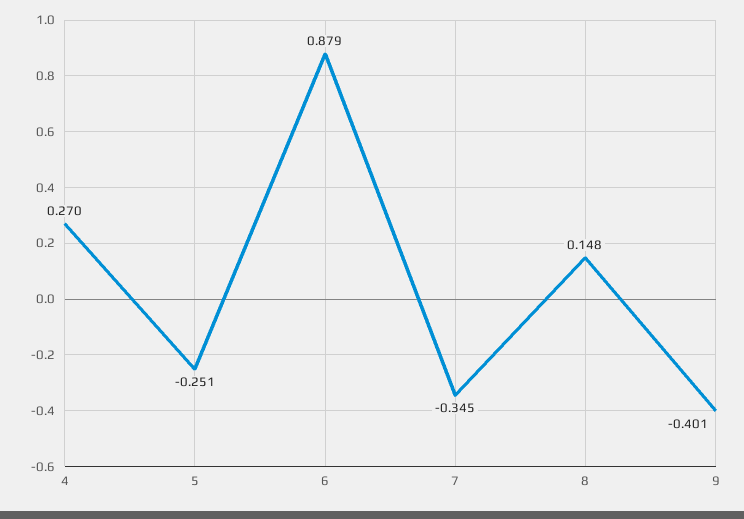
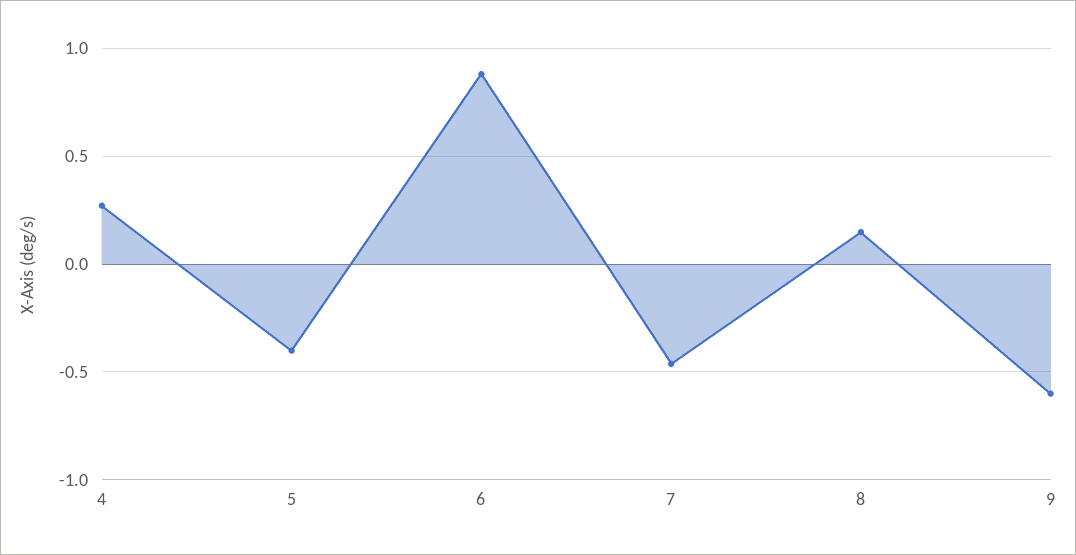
5: -0.251 -> -0.4
7: -0.345 -> -0.45
9: -0.401 -> -0.6

